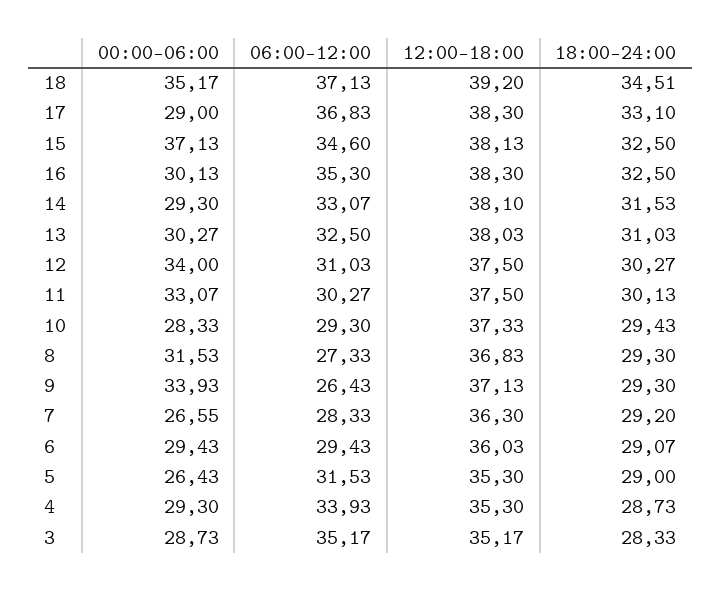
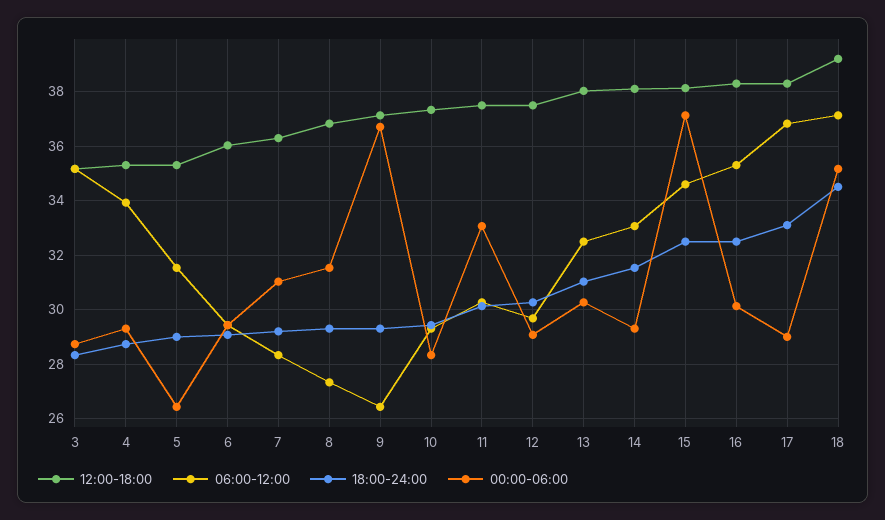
00:00-06:00, 12: 34 -> 29
06:00-12:00, 12: 31.03 -> 29.75
00:00-06:00, 9: 33.93 -> 36.75
00:00-06:00, 7: 26.55 -> 31

